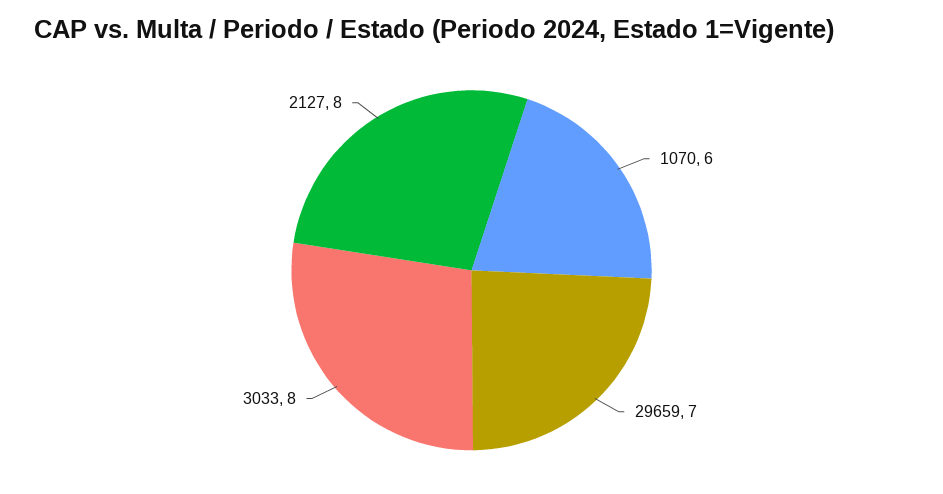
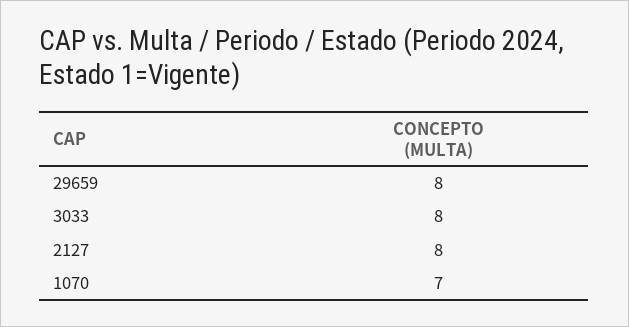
1070: 6 -> 7
29659: 7 -> 8

